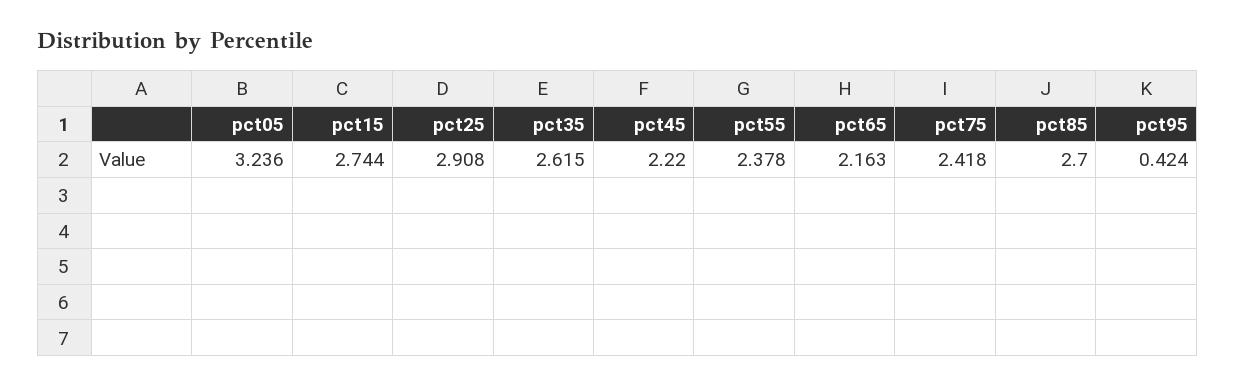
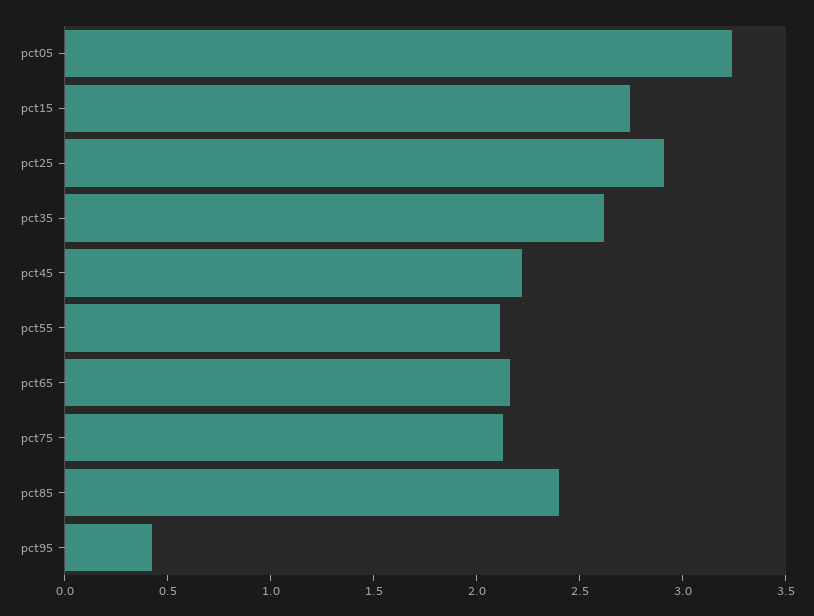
pct55: 2.378 -> 2.1
pct75: 2.418 -> 2.1
pct85: 2.7 -> 2.4

